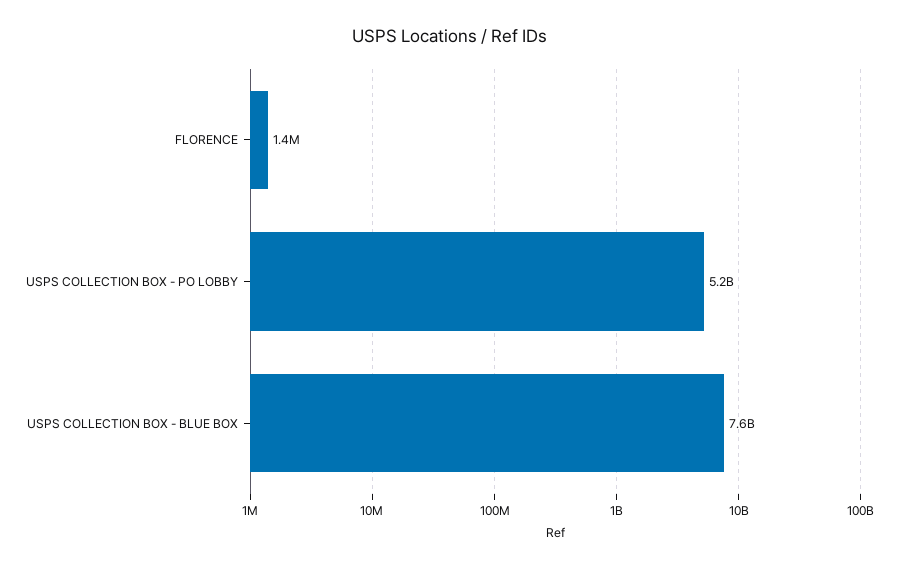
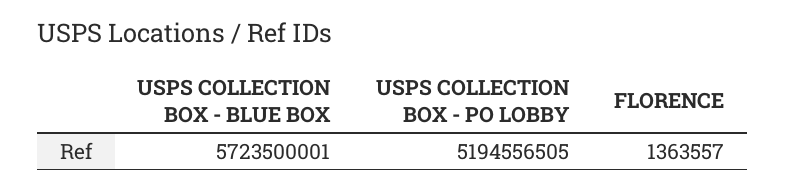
USPS COLLECTION BOX - BLUE BOX: 7600000000 -> 5723500001

